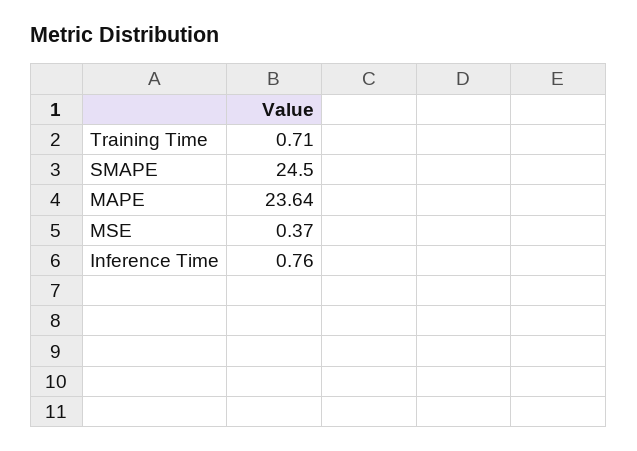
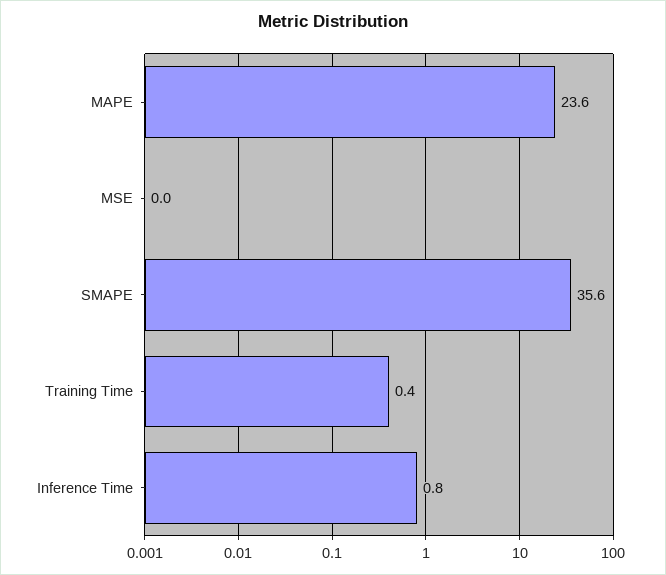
Training Time: 0.71 -> 0.4
SMAPE: 24.5 -> 35.6
MSE: 0.37 -> 0

